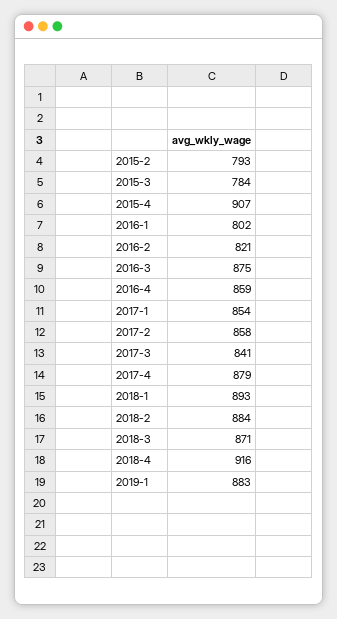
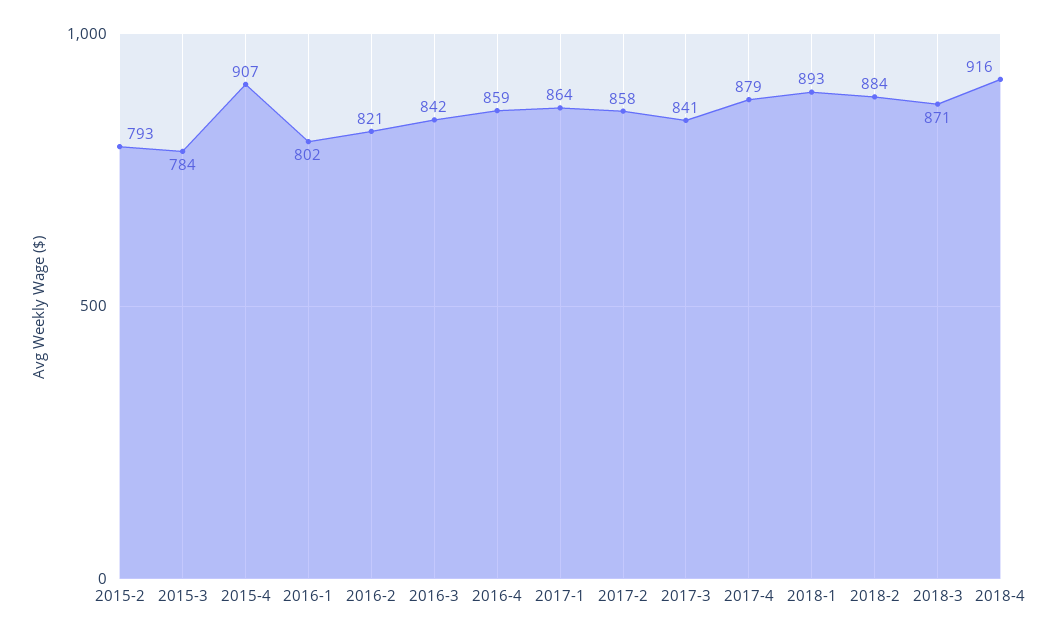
2016-3: 875 -> 842
2017-1: 854 -> 864
2019-1: 883 -> none

